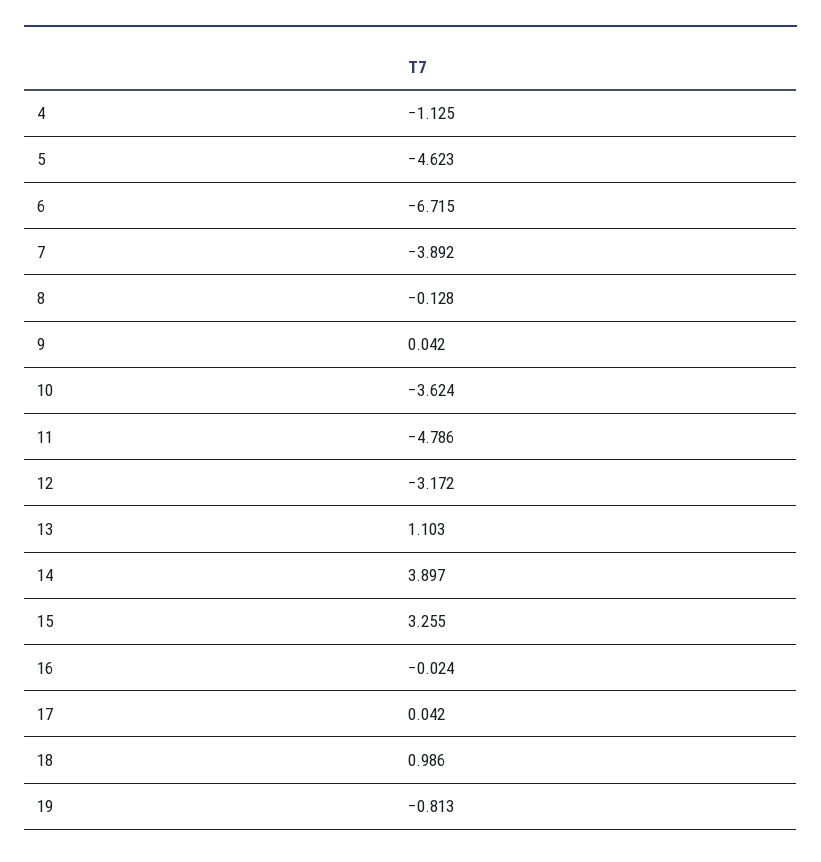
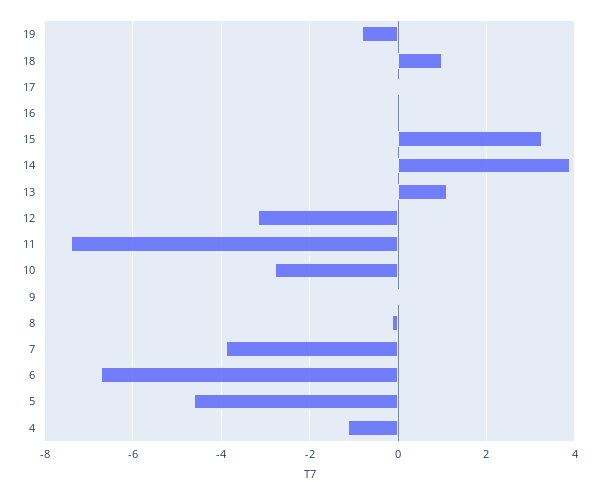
10: -3.624 -> -2.8
11: -4.786 -> -7.4

